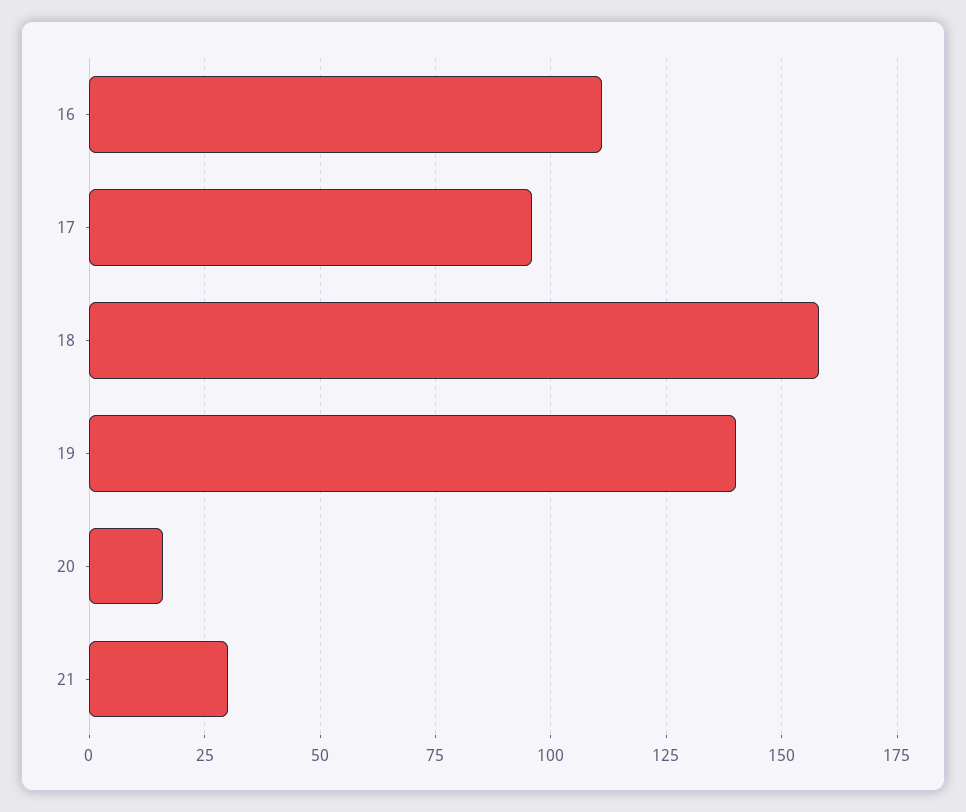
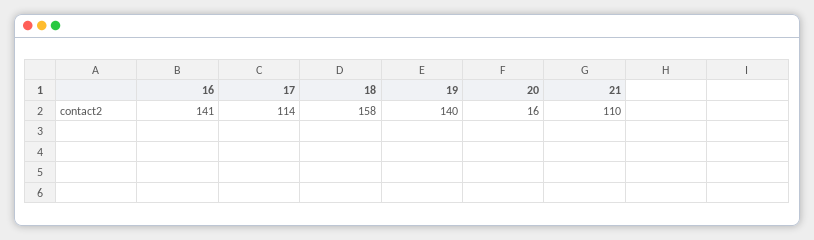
16: 110 -> 141
17: 95 -> 114
21: 30 -> 110

